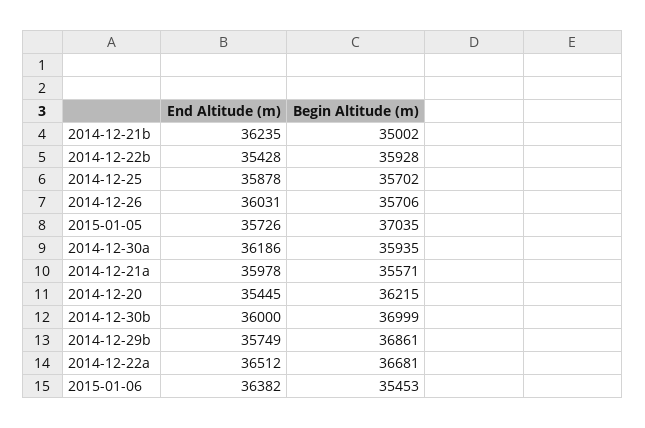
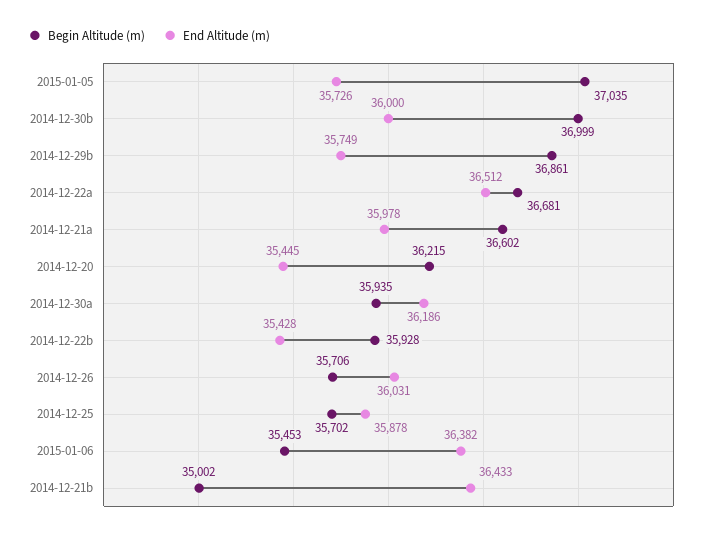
End Altitude (m), 2014-12-21b: 36235 -> 36433
Begin Altitude (m), 2014-12-21a: 35571 -> 36602

